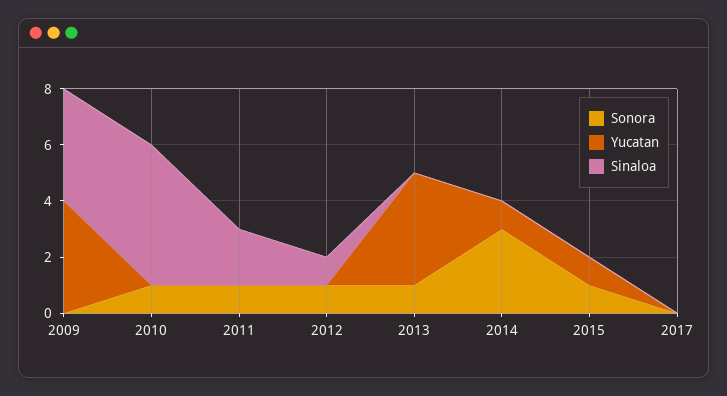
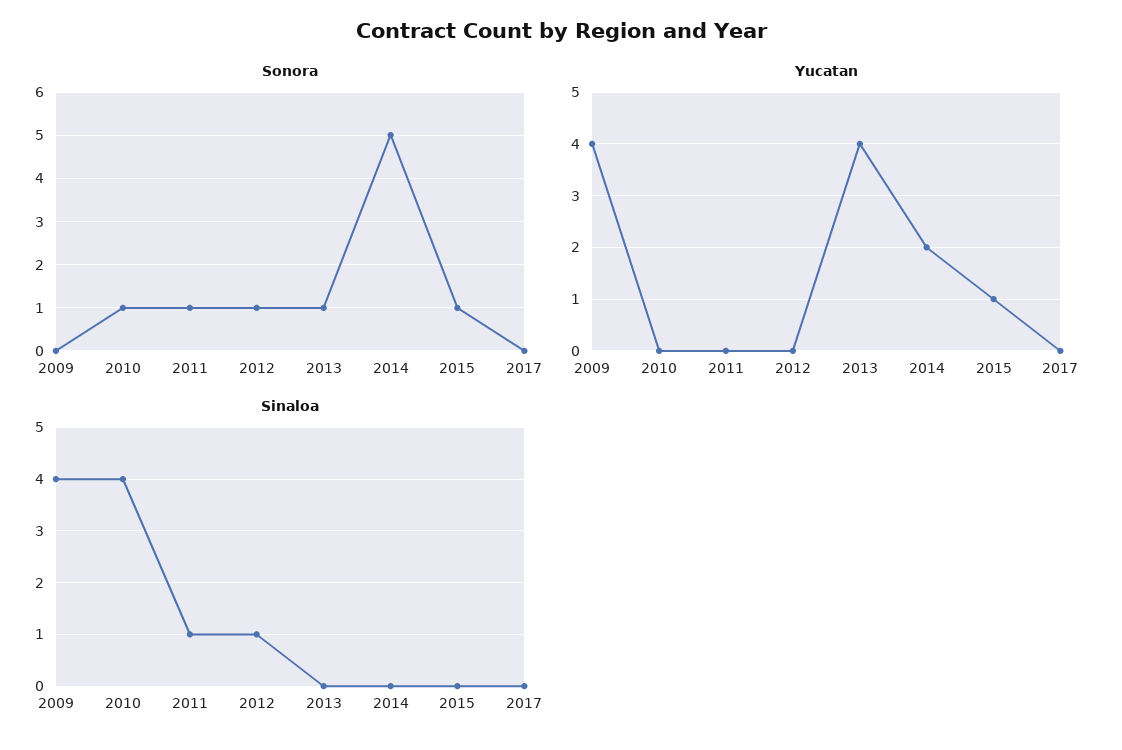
Sinaloa, 2010: 5 -> 4
Sinaloa, 2011: 2 -> 1
Sonora, 2014: 3 -> 5
Yucatan, 2014: 1 -> 2

